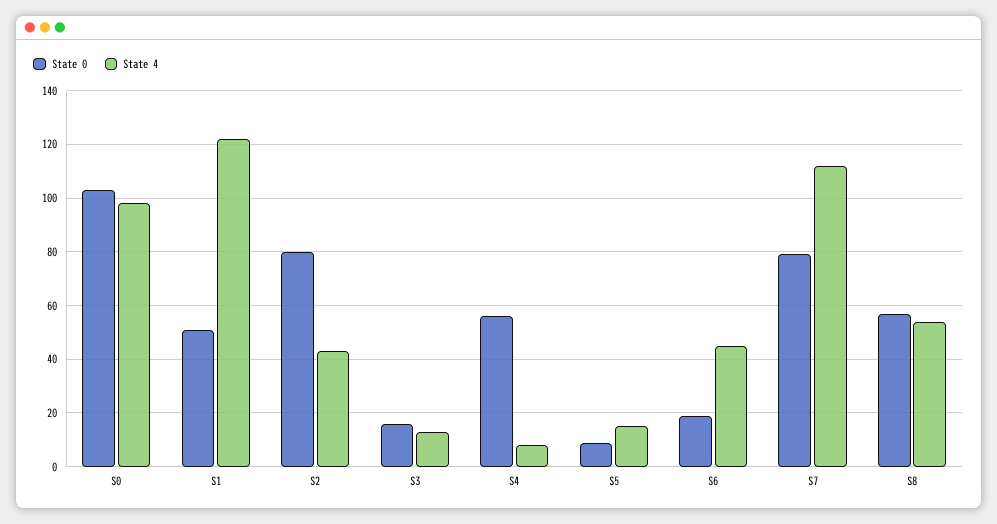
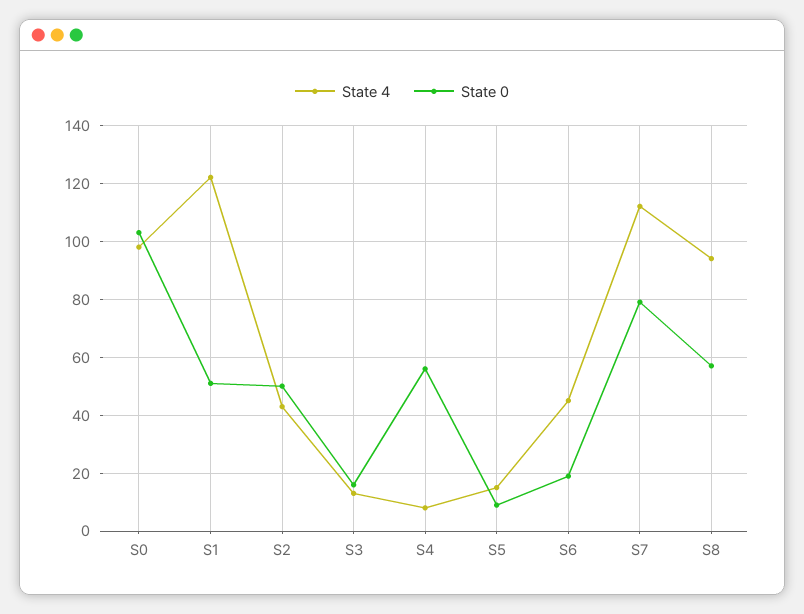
State 0, S2: 80 -> 50
State 4, S8: 55 -> 95

